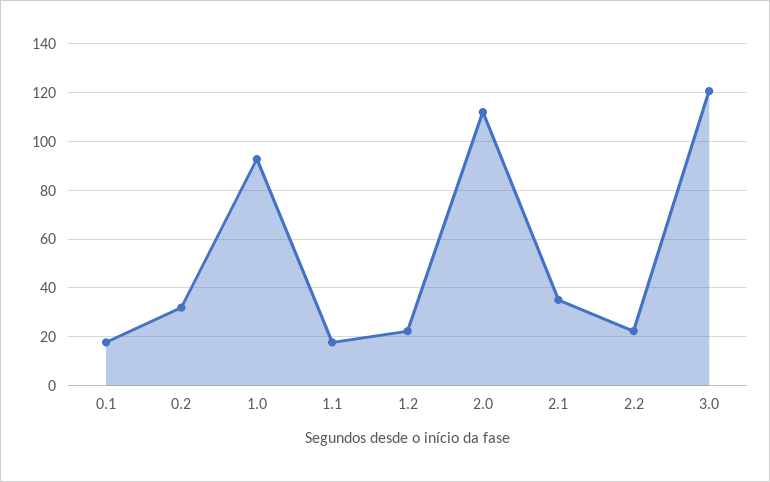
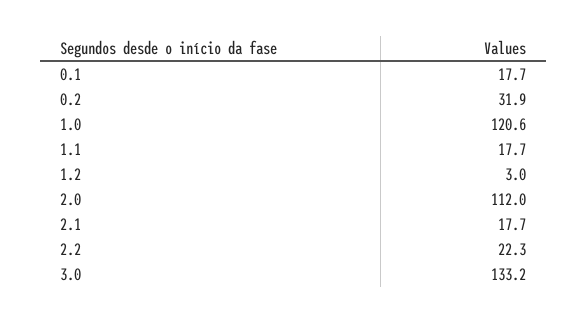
1.0: 92.5 -> 120.6
1.2: 22.5 -> 3
2.1: 35 -> 17.7
3.0: 120 -> 133.2

